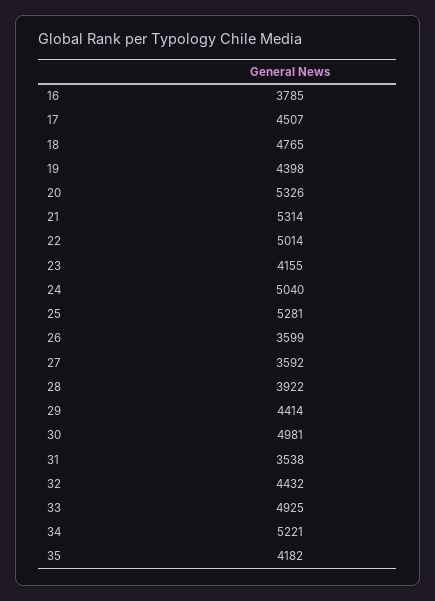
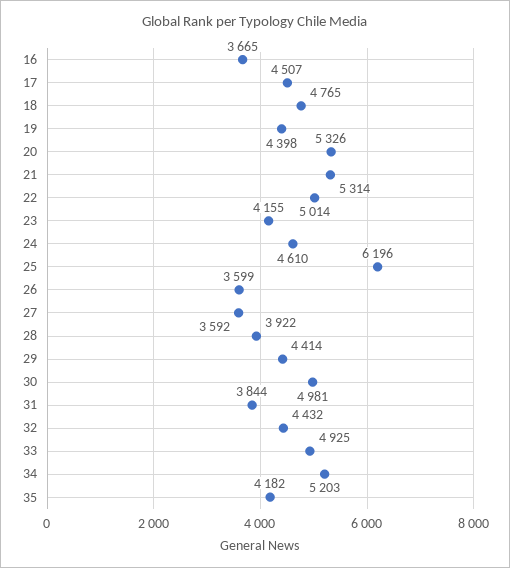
16: 3785 -> 3665
24: 5040 -> 4610
25: 5281 -> 6196
31: 3538 -> 3844
34: 5221 -> 5203

